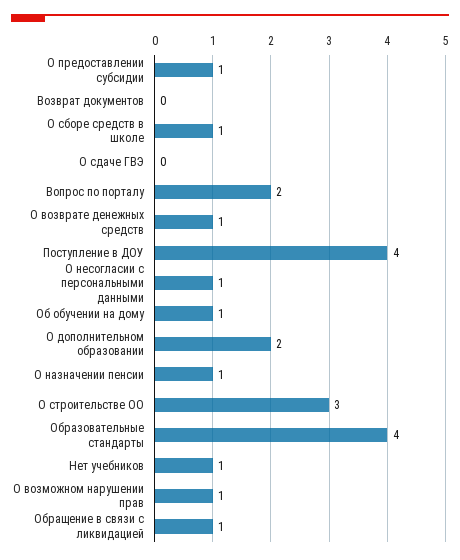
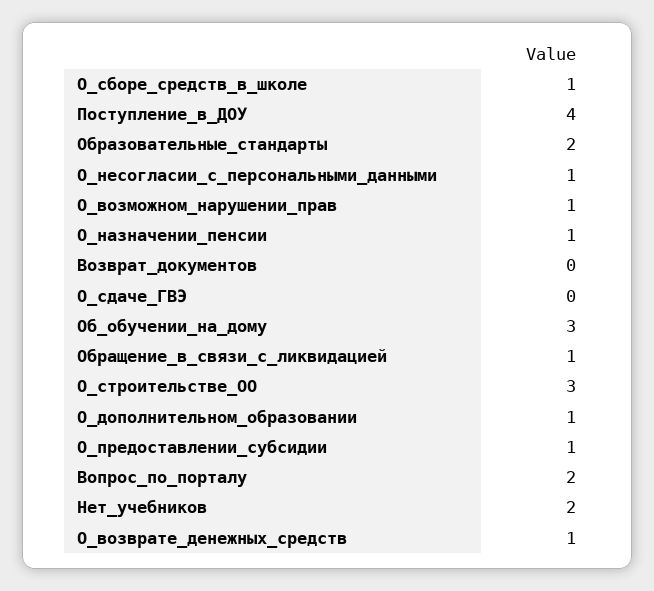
Об обучении на дому: 1 -> 3
О дополнительном образовании: 2 -> 1
Образовательные стандарты: 4 -> 2
Нет учебников: 1 -> 2

